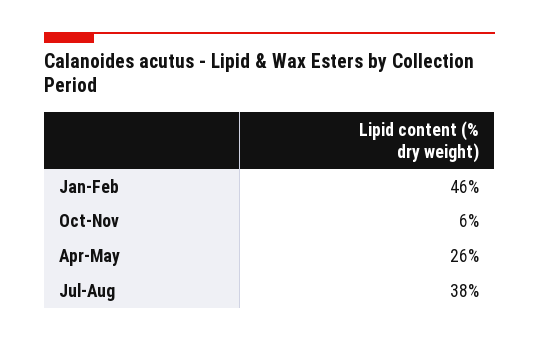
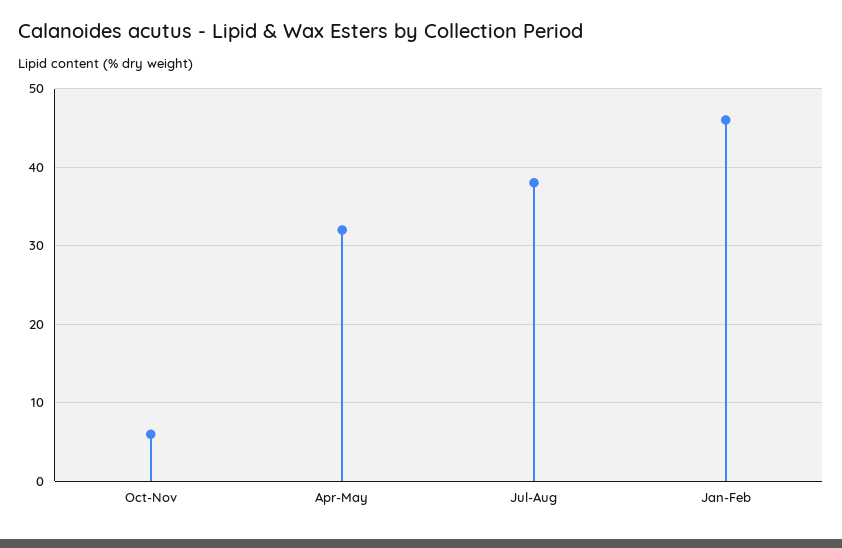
Apr-May: 26 -> 32

